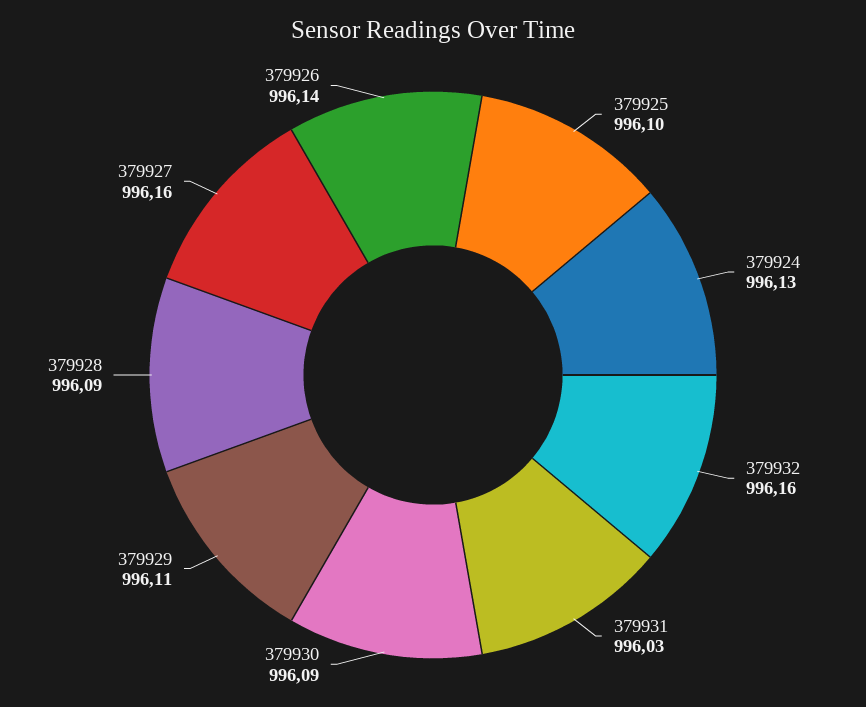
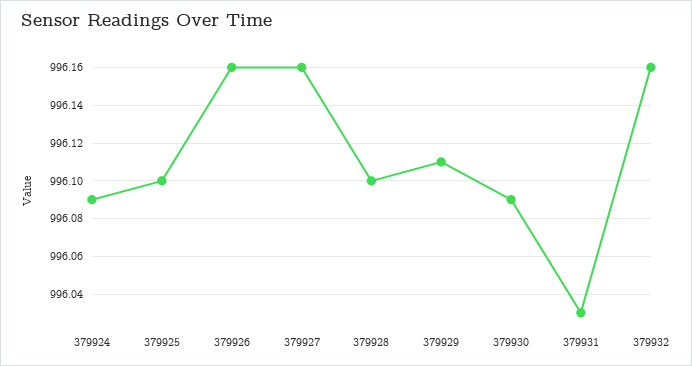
379924: 996.13 -> 996.09
379928: 996.09 -> 996.1
379926: 996.14 -> 996.16

